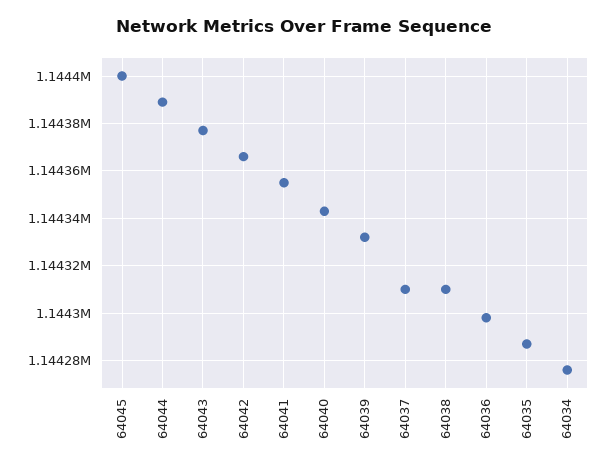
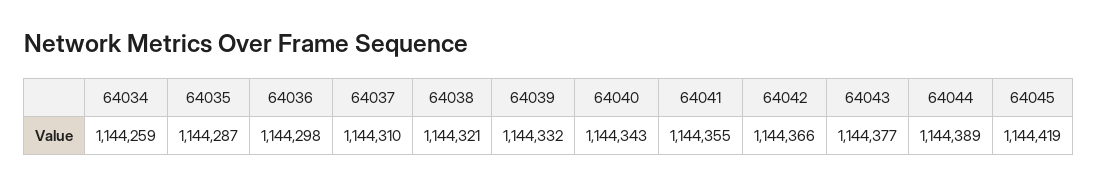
64045: 1144400 -> 1144419
64038: 1144310 -> 1144321
64034: 1144275 -> 1144259

